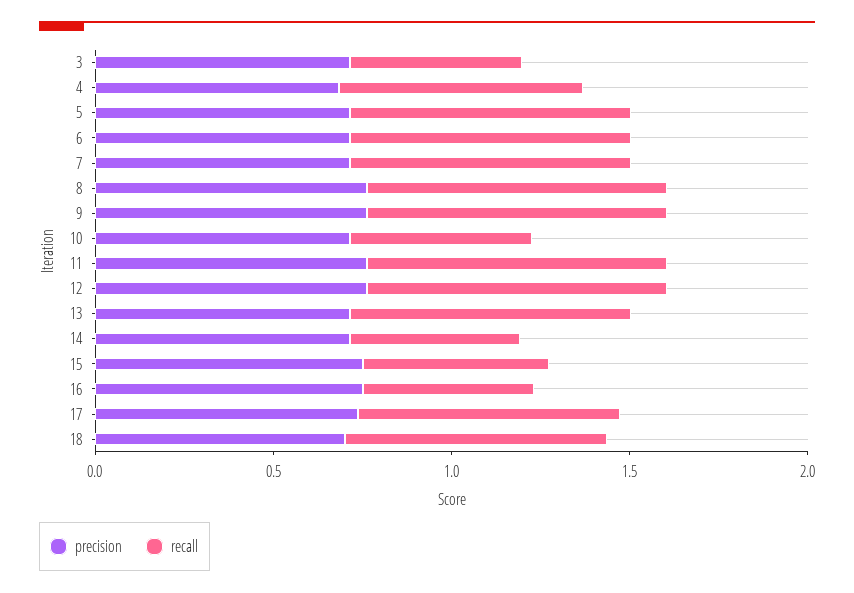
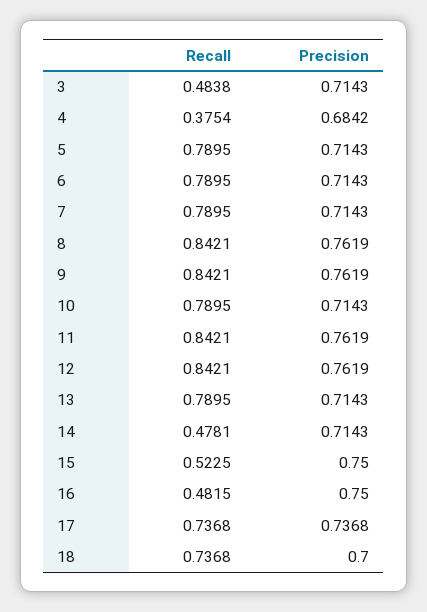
recall, 4: 0.7 -> 0.3754
recall, 10: 0.5 -> 0.7895

